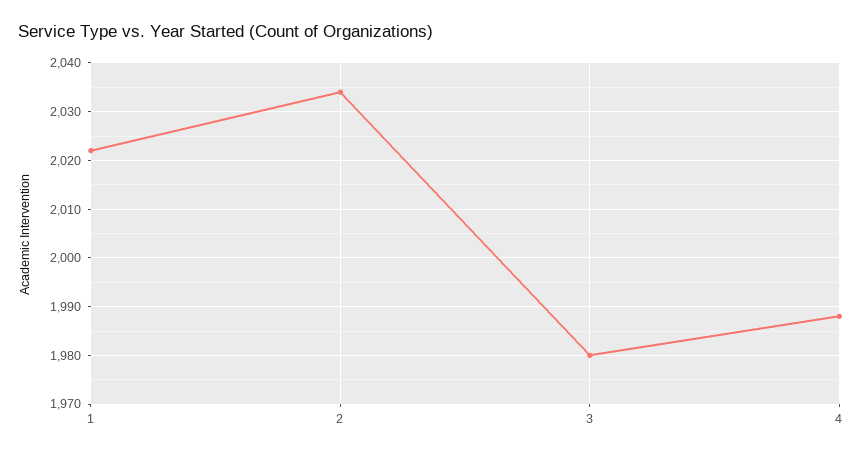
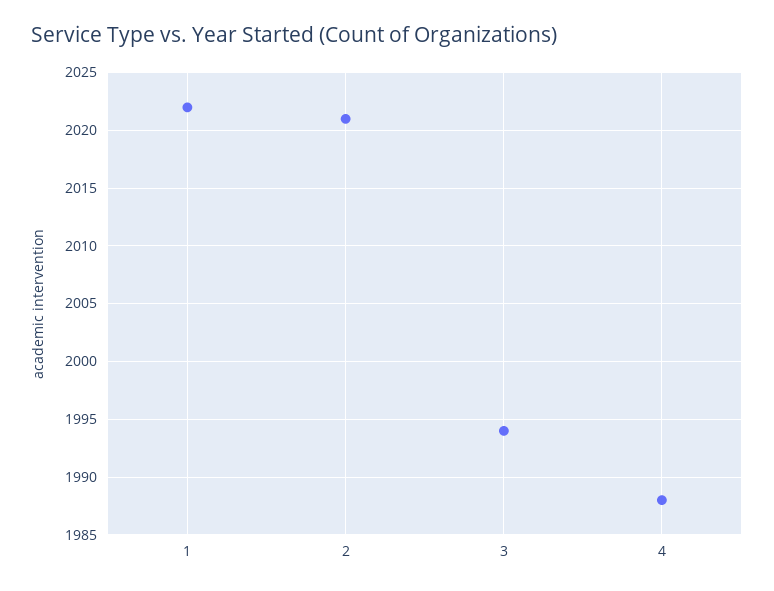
2: 2035 -> 2021
3: 1980 -> 1994

